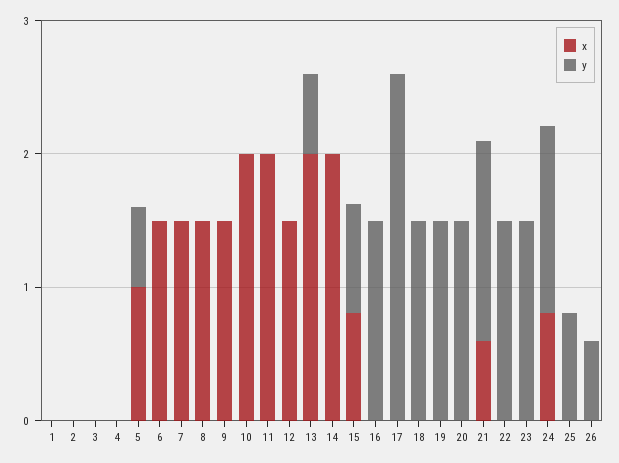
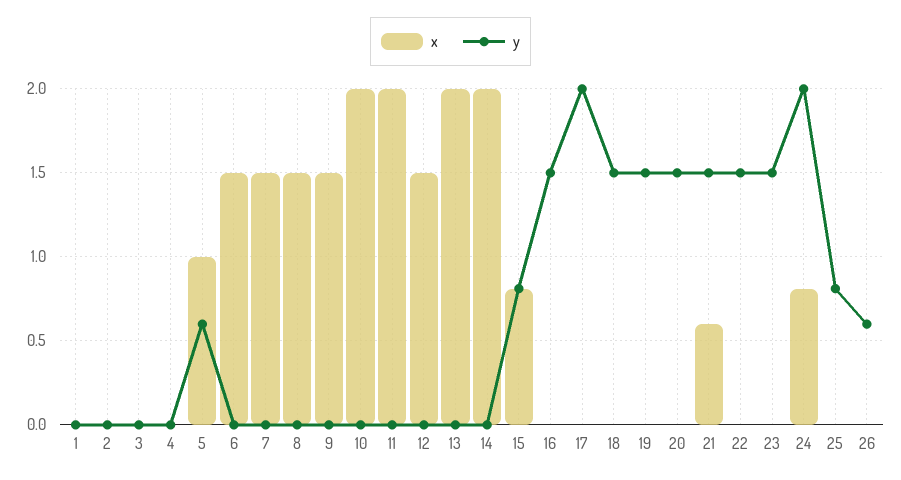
y, 13: 0.6 -> 0
y, 17: 2.6 -> 2
y, 24: 1.4 -> 2

